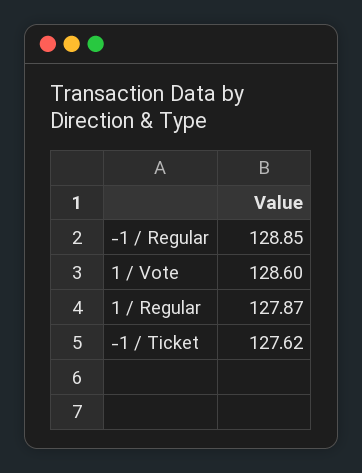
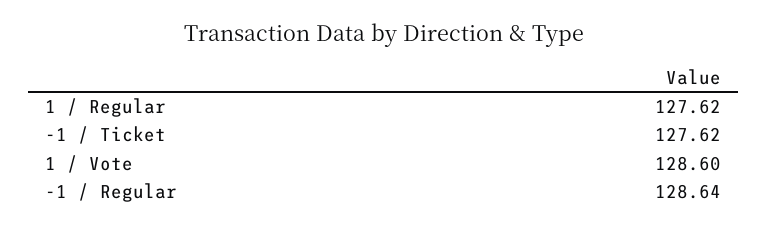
-1 / Regular: 128.85 -> 128.64
1 / Regular: 127.87 -> 127.62

